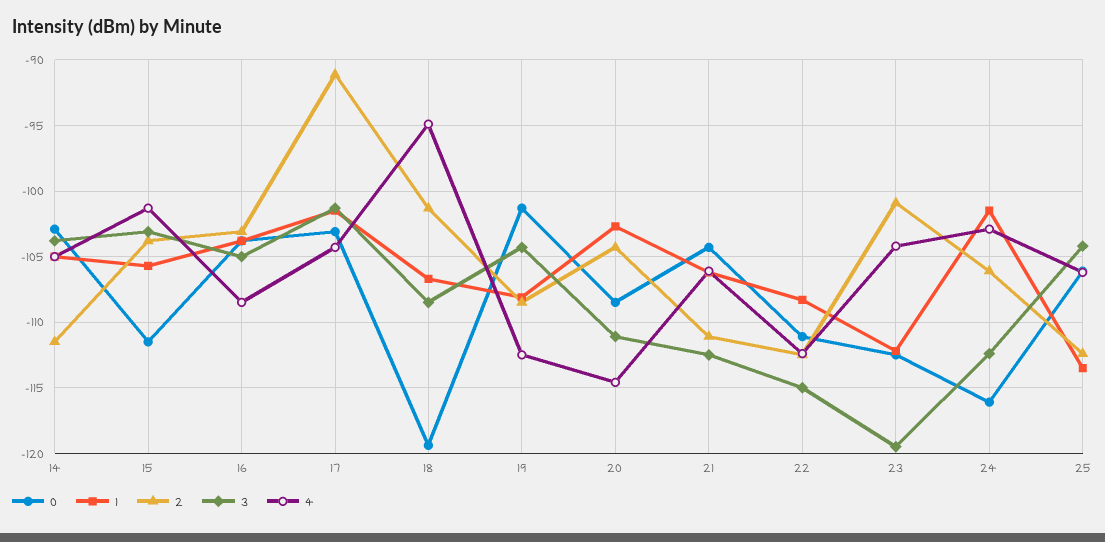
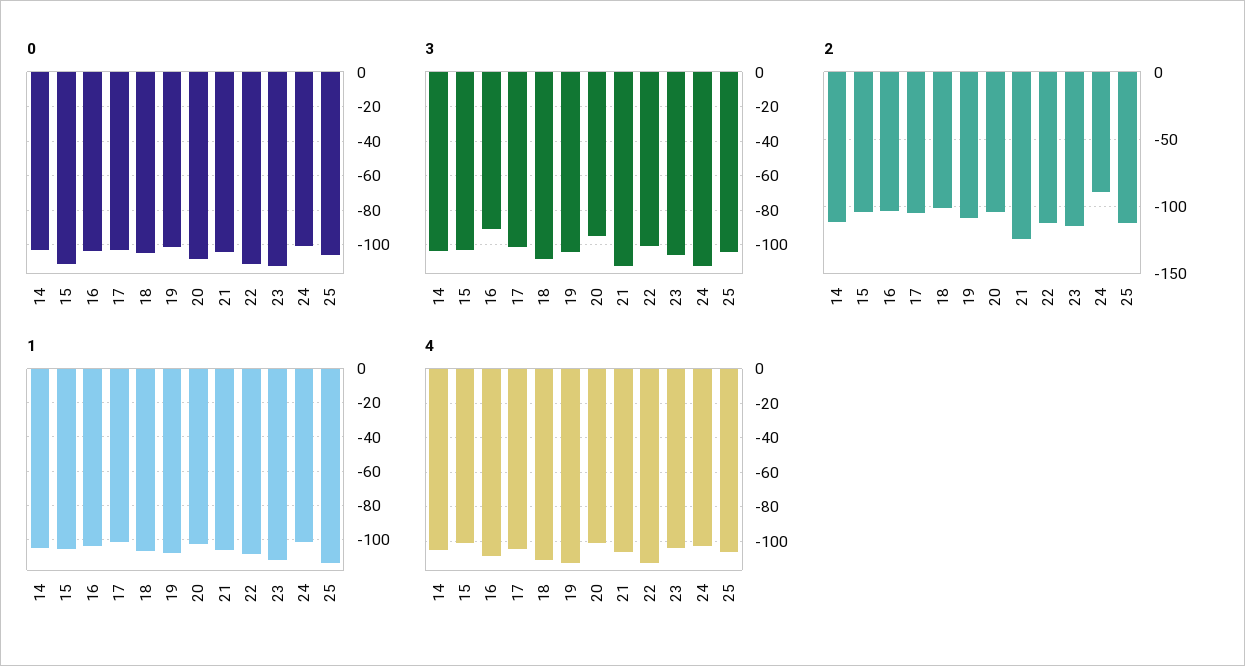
3, 16: -105 -> -90
2, 17: -91 -> -105
0, 18: -119.5 -> -105
4, 18: -95 -> -110
3, 20: -111 -> -95
4, 20: -114.5 -> -100
2, 21: -111 -> -125
3, 22: -115 -> -100
2, 23: -101 -> -115
3, 23: -119.5 -> -105
0, 24: -116 -> -100
2, 24: -106 -> -90

